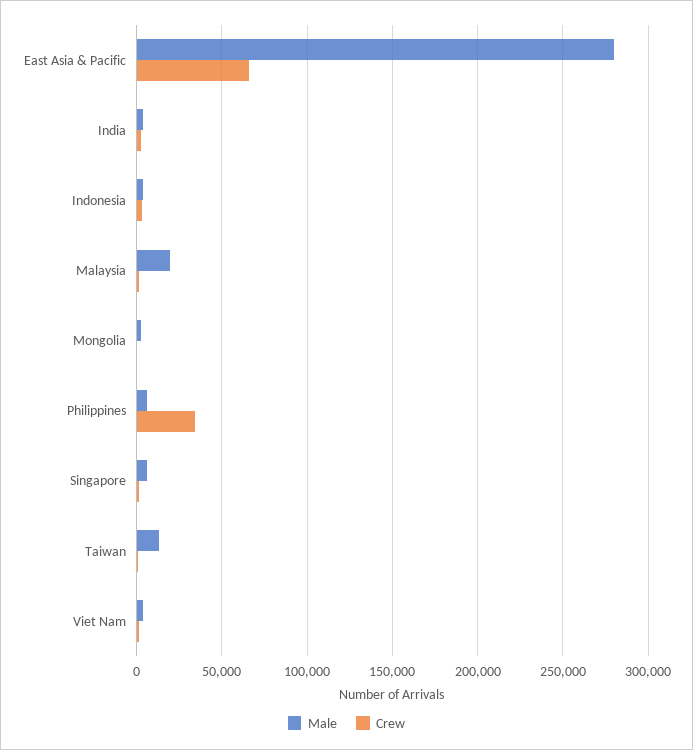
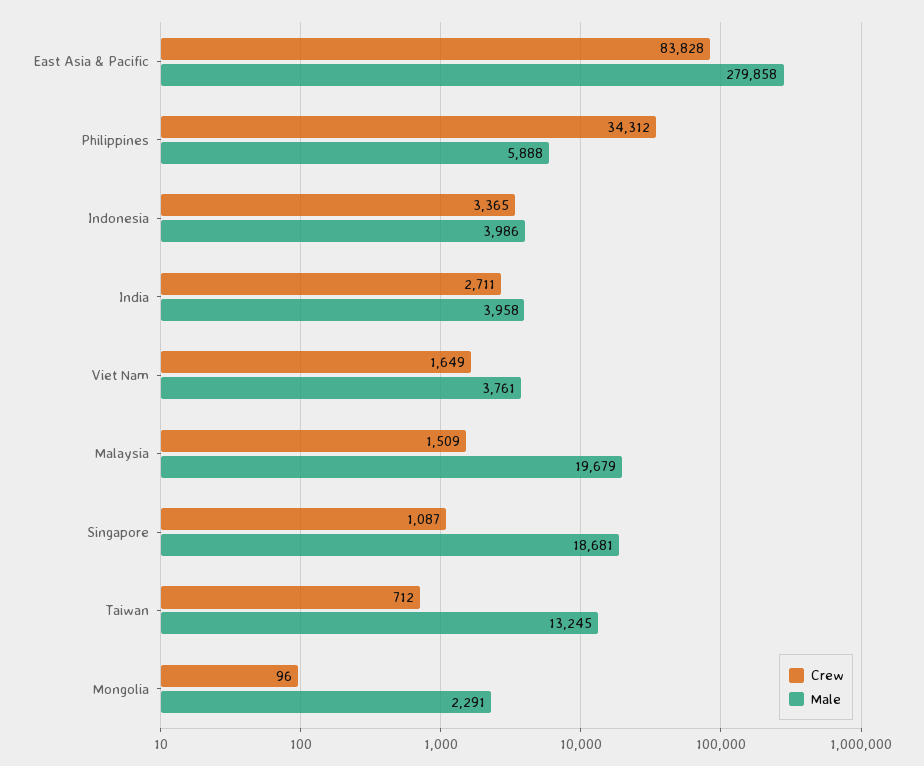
Crew, East Asia & Pacific: 65000 -> 83828
Male, Singapore: 5000 -> 18681

